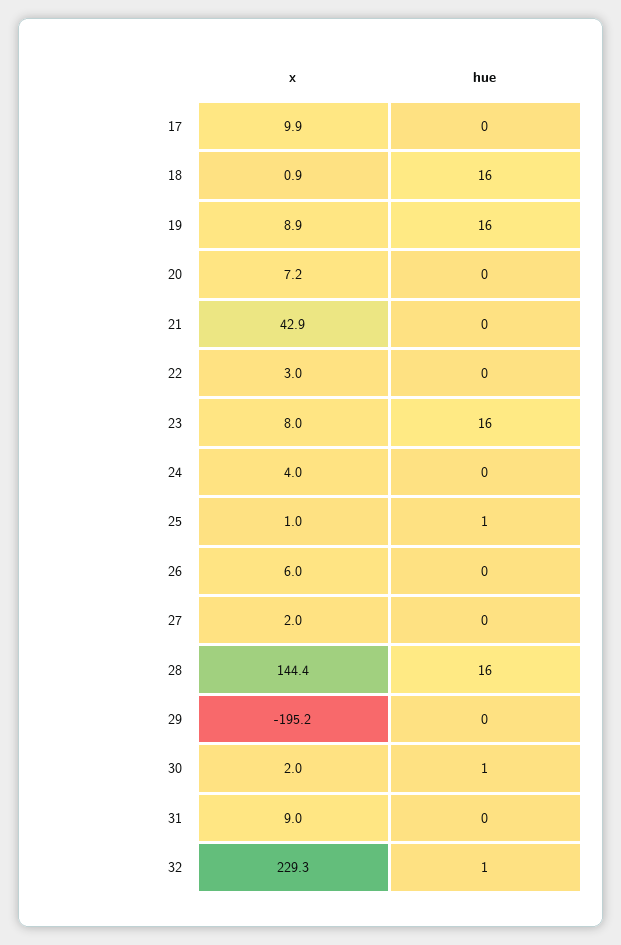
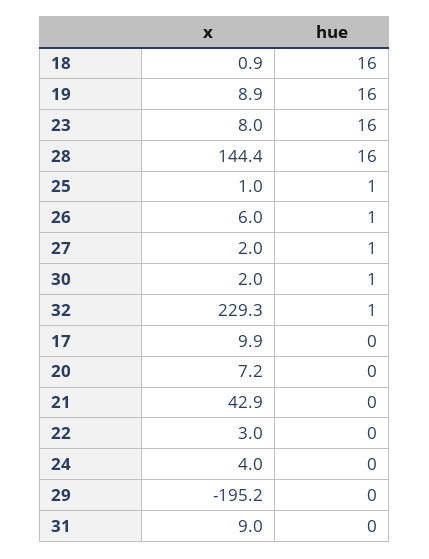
hue, 26: 0 -> 1
hue, 27: 0 -> 1

